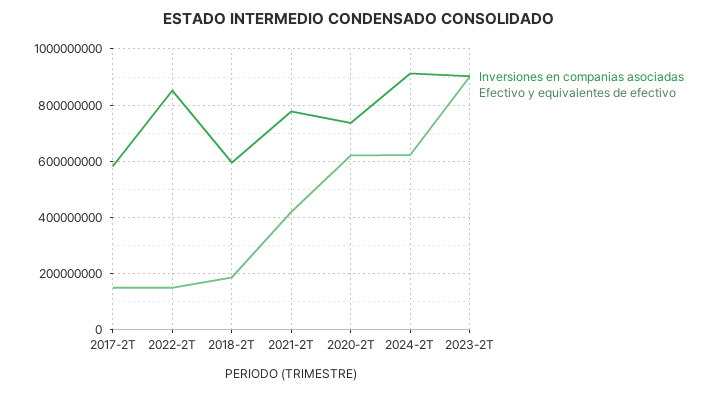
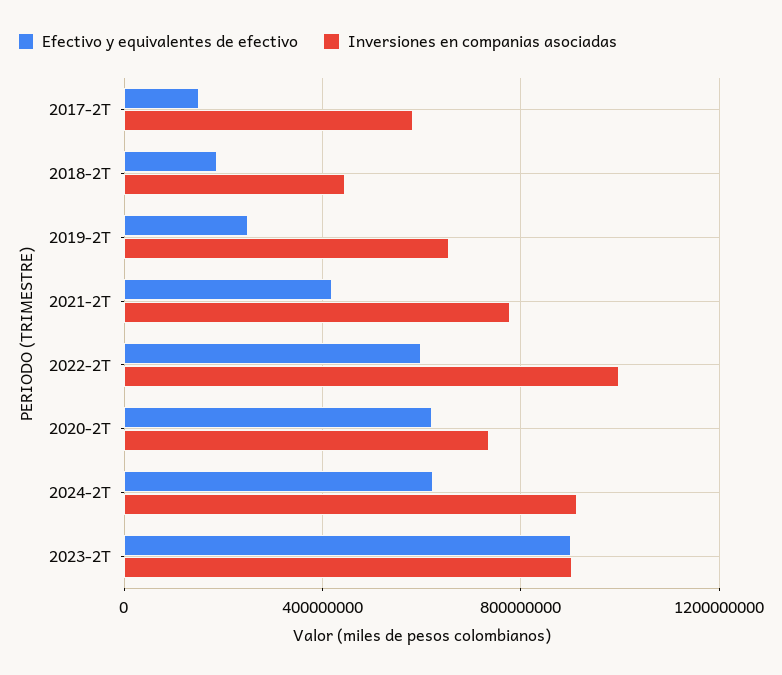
Inversiones en companias asociadas, 2022-2T: 850000000 -> 1000000000
Efectivo y equivalentes de efectivo, 2022-2T: 150000000 -> 600000000
Inversiones en companias asociadas, 2018-2T: 600000000 -> 450000000
Efectivo y equivalentes de efectivo, 2019-2T: none -> 250000000
Inversiones en companias asociadas, 2019-2T: none -> 650000000

